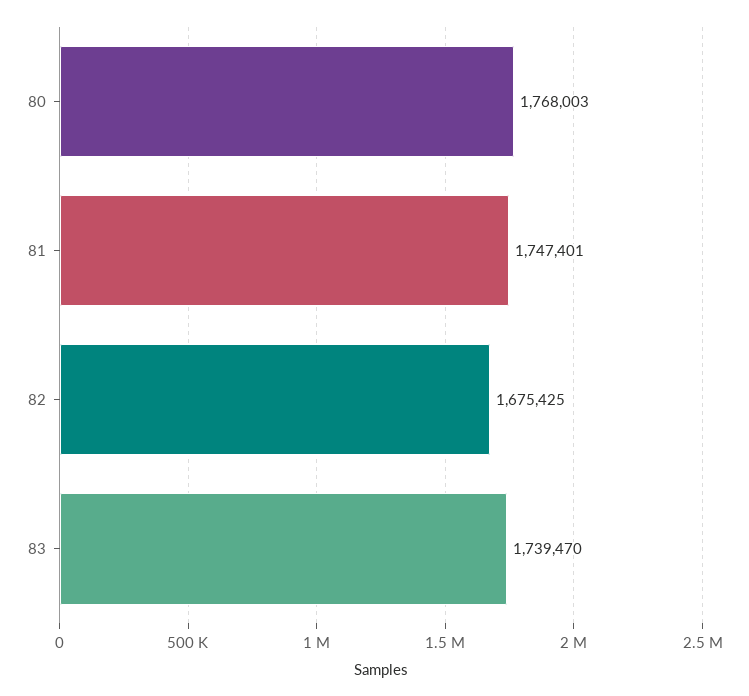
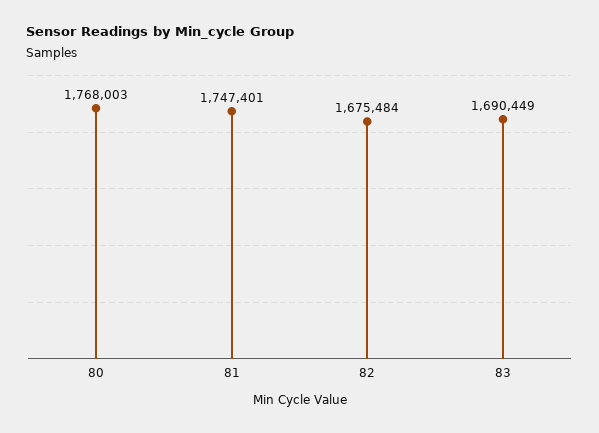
82: 1675425 -> 1675484
83: 1739470 -> 1690449

